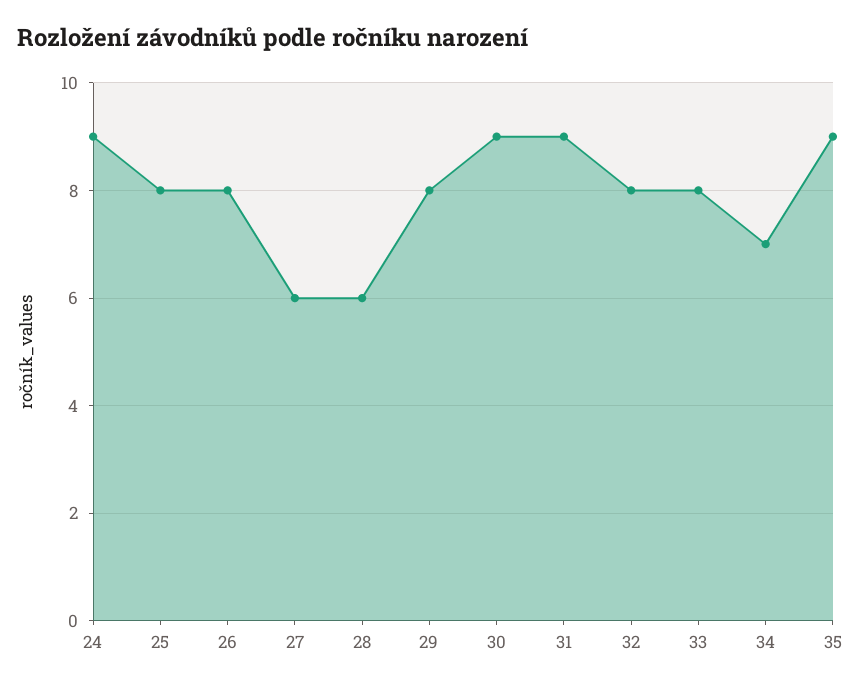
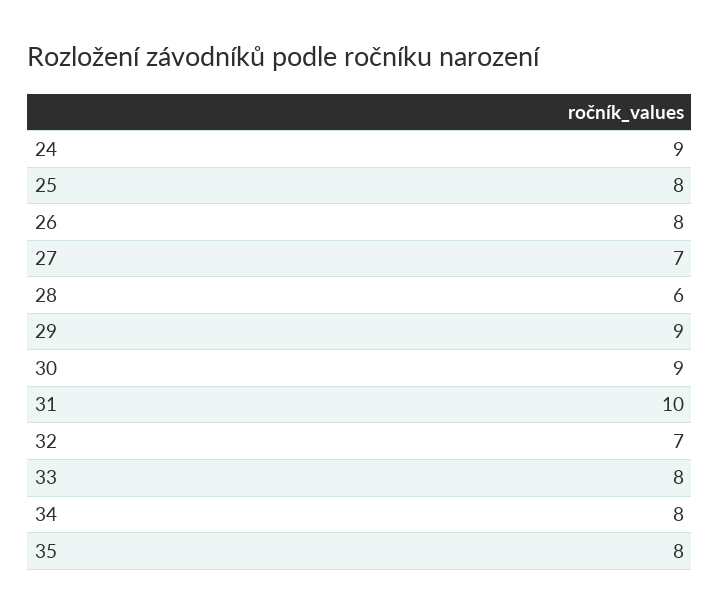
27: 6 -> 7
29: 8 -> 9
31: 9 -> 10
32: 8 -> 7
34: 7 -> 8
35: 9 -> 8

